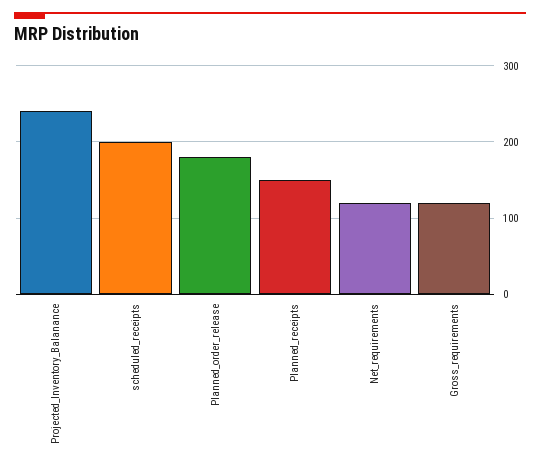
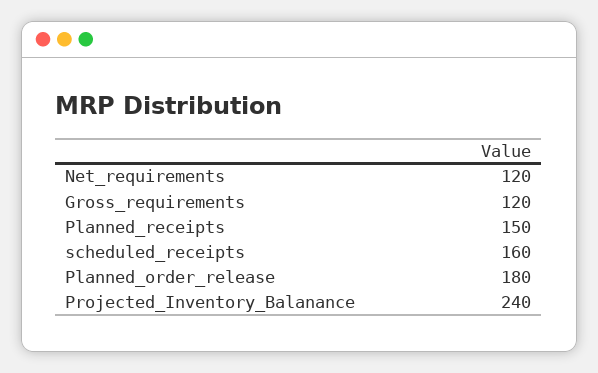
scheduled_receipts: 200 -> 160

